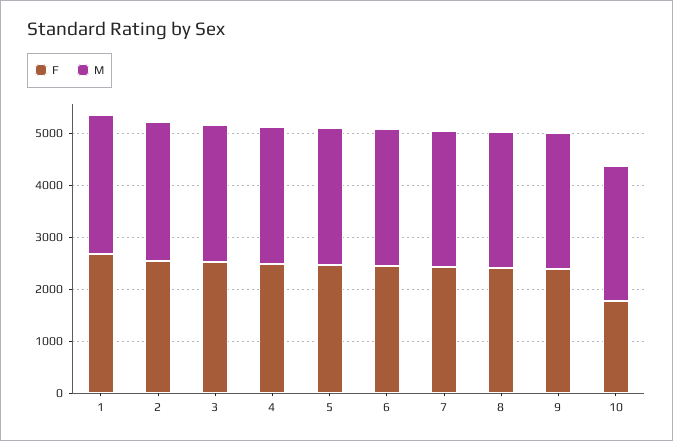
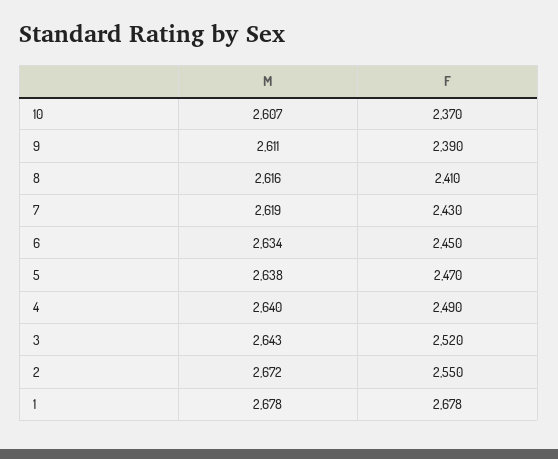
F, 10: 1800 -> 2370

